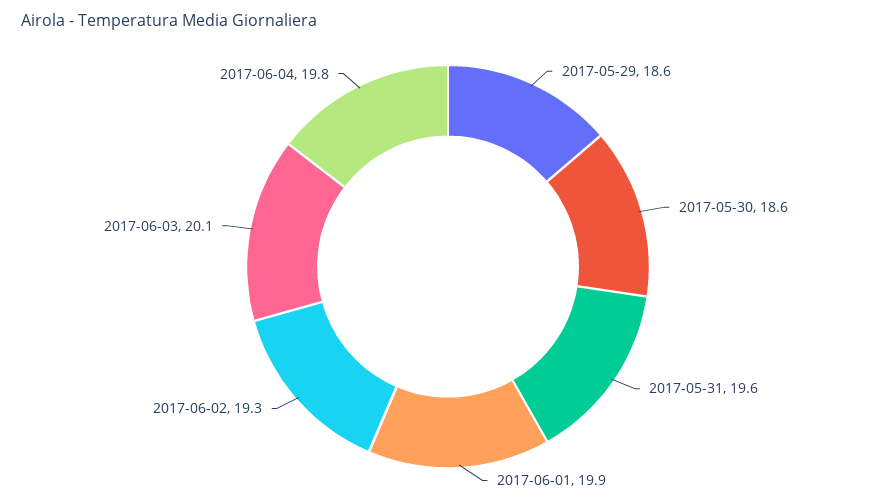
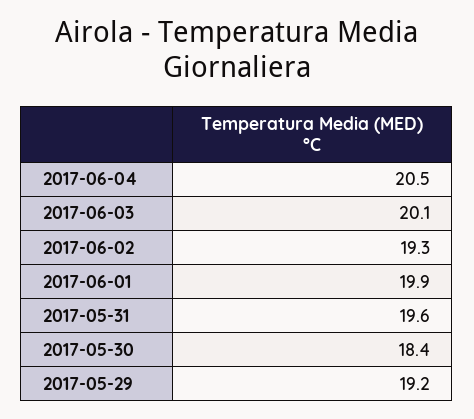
2017-05-29: 18.6 -> 19.2
2017-05-30: 18.6 -> 18.4
2017-06-04: 19.8 -> 20.5

